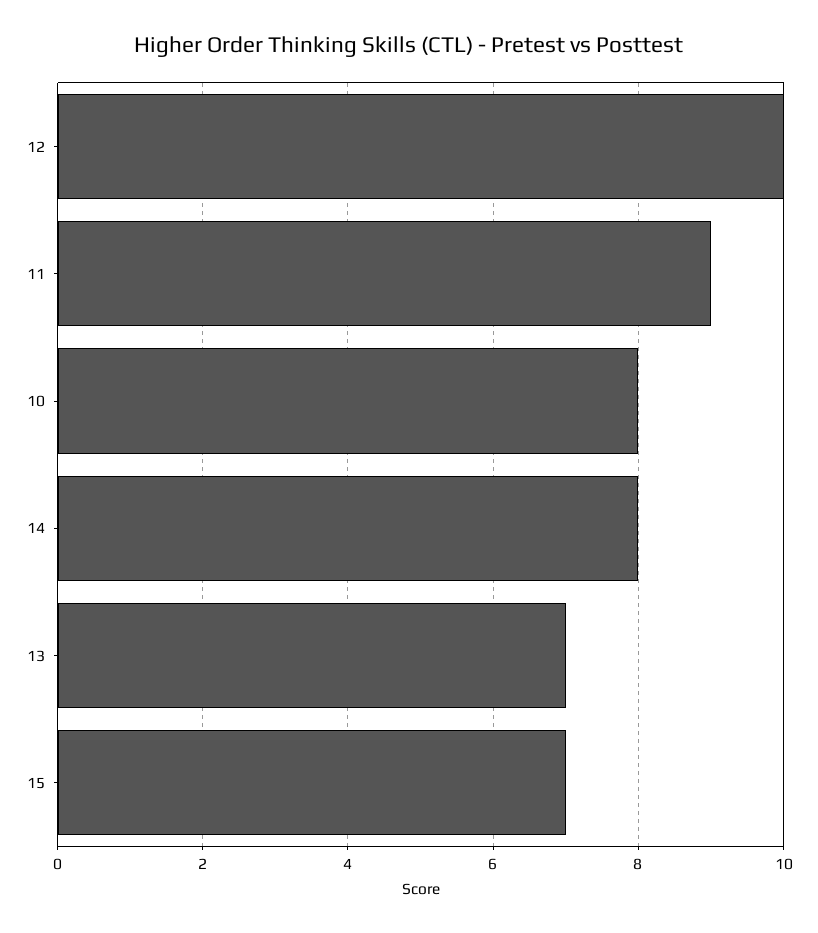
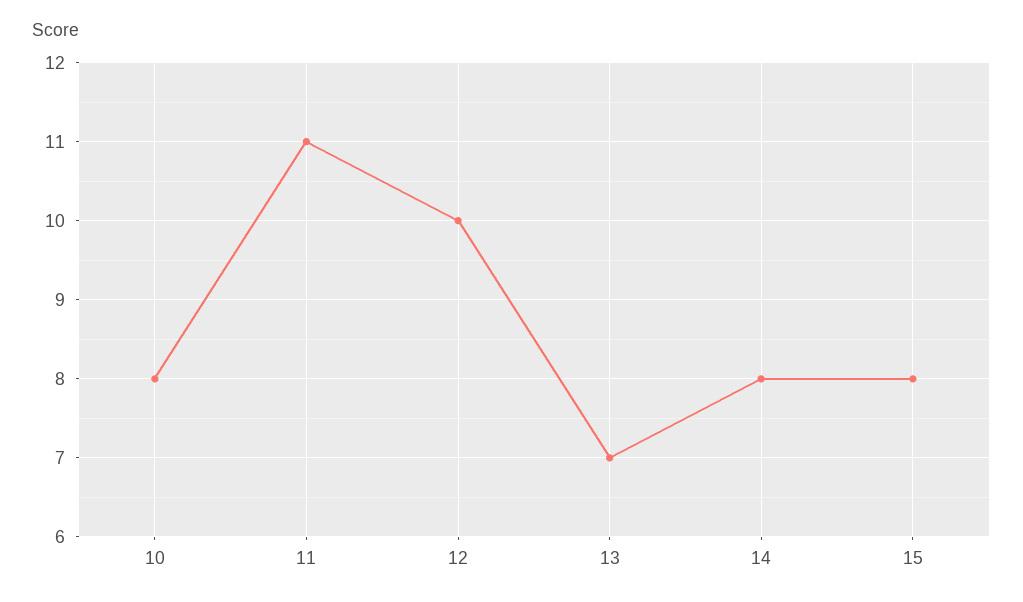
11: 9 -> 11
15: 7 -> 8

